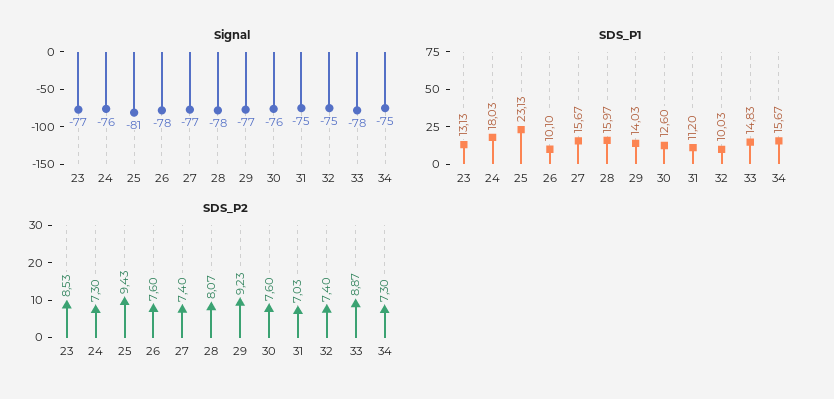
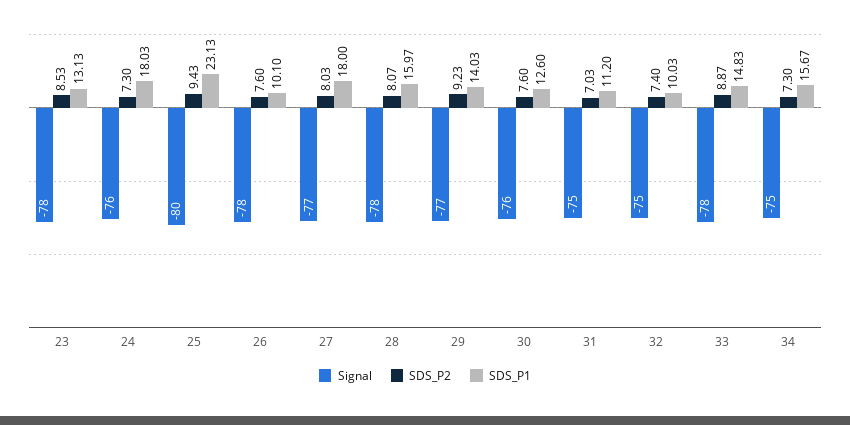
Signal, 23: -77 -> -78
Signal, 25: -81 -> -80
SDS_P1, 27: 15.67 -> 18
SDS_P2, 27: 7.4 -> 8.03

